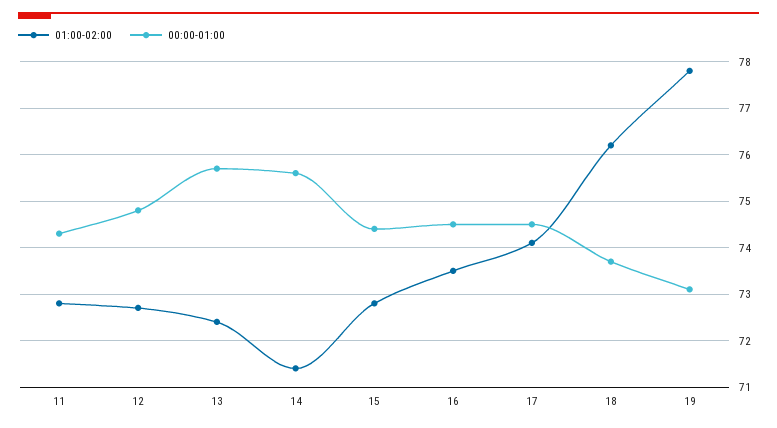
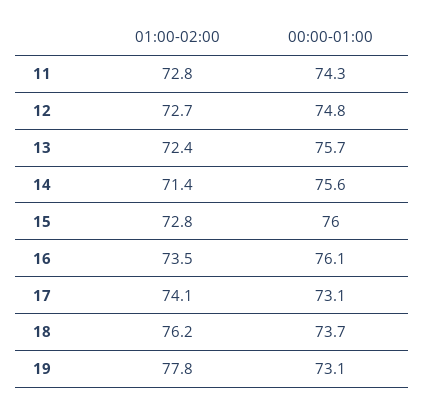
00:00-01:00, 15: 74.5 -> 76
00:00-01:00, 16: 74.5 -> 76.1
00:00-01:00, 17: 74.5 -> 73.1

